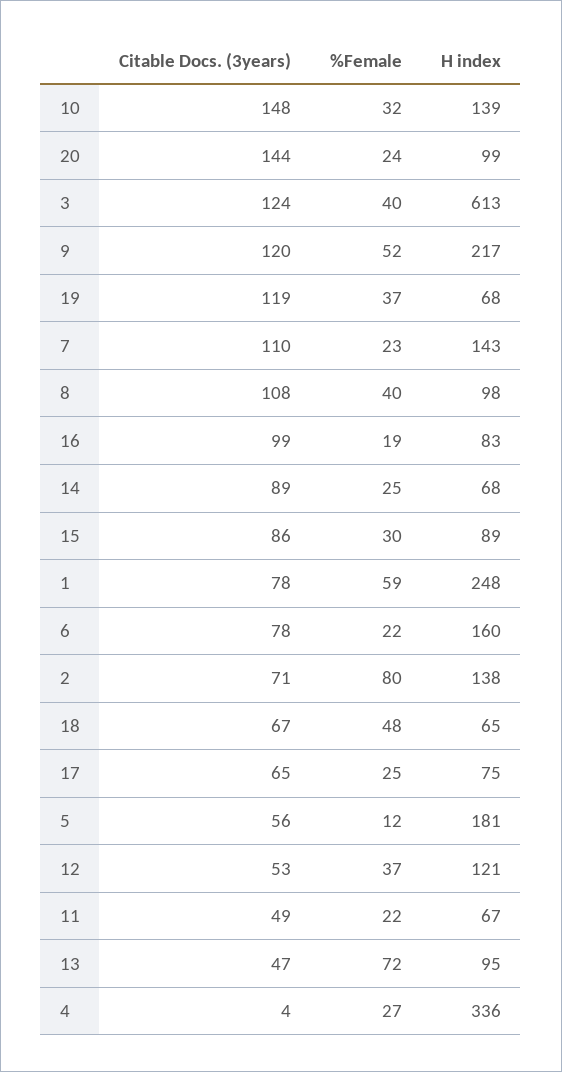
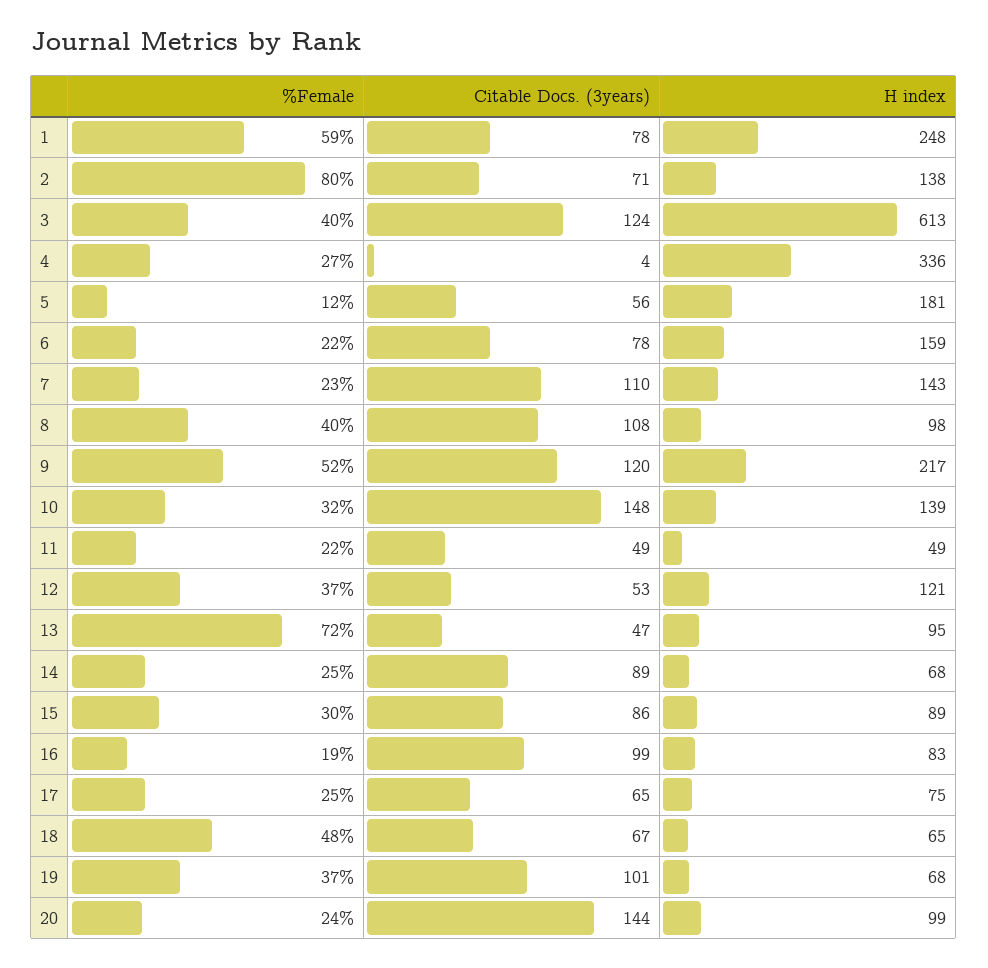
Citable Docs. (3years), 19: 119 -> 101
H index, 6: 160 -> 159
H index, 11: 67 -> 49

